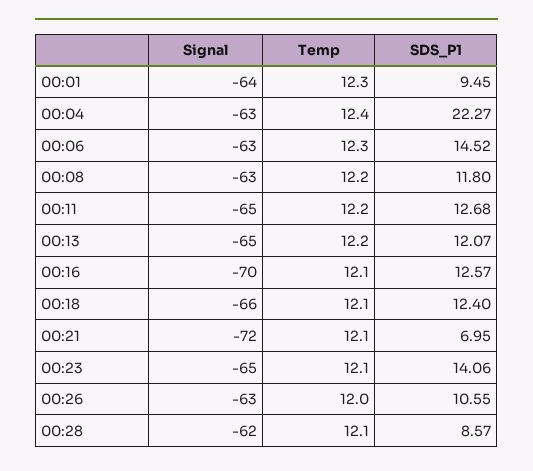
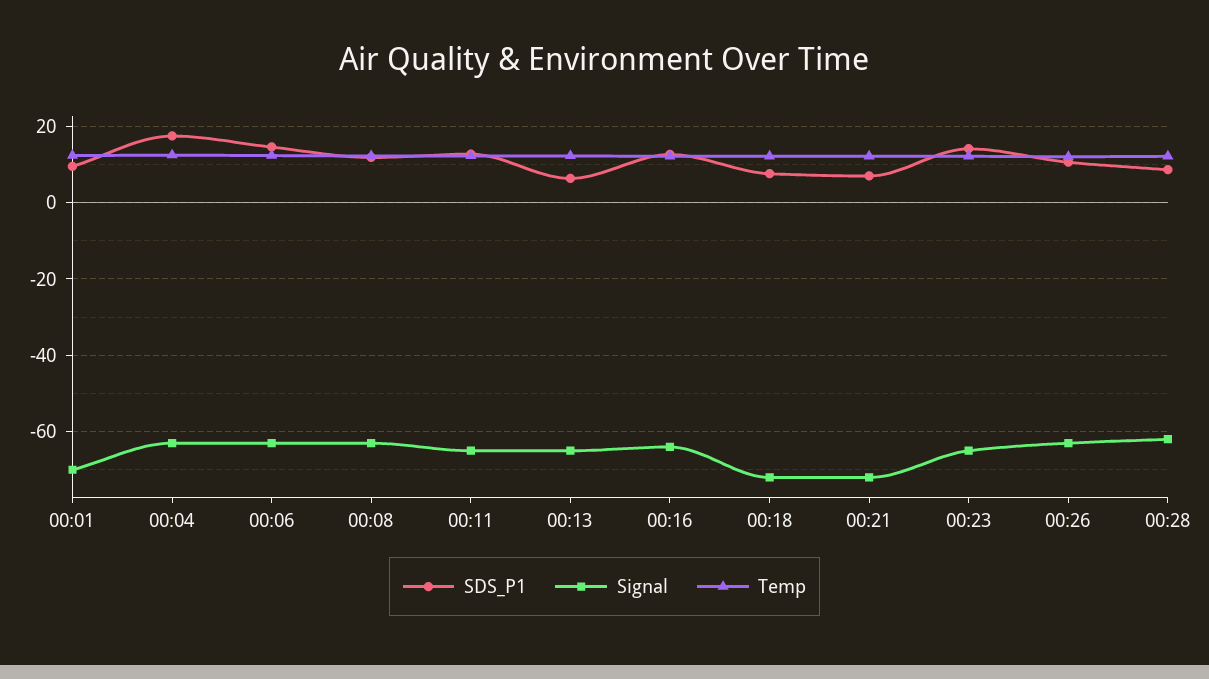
Signal, 00:01: -64 -> -70
SDS_P1, 00:04: 22.27 -> 18
SDS_P1, 00:13: 12.07 -> 6
Signal, 00:16: -70 -> -64
Signal, 00:18: -66 -> -72
SDS_P1, 00:18: 12.4 -> 8

